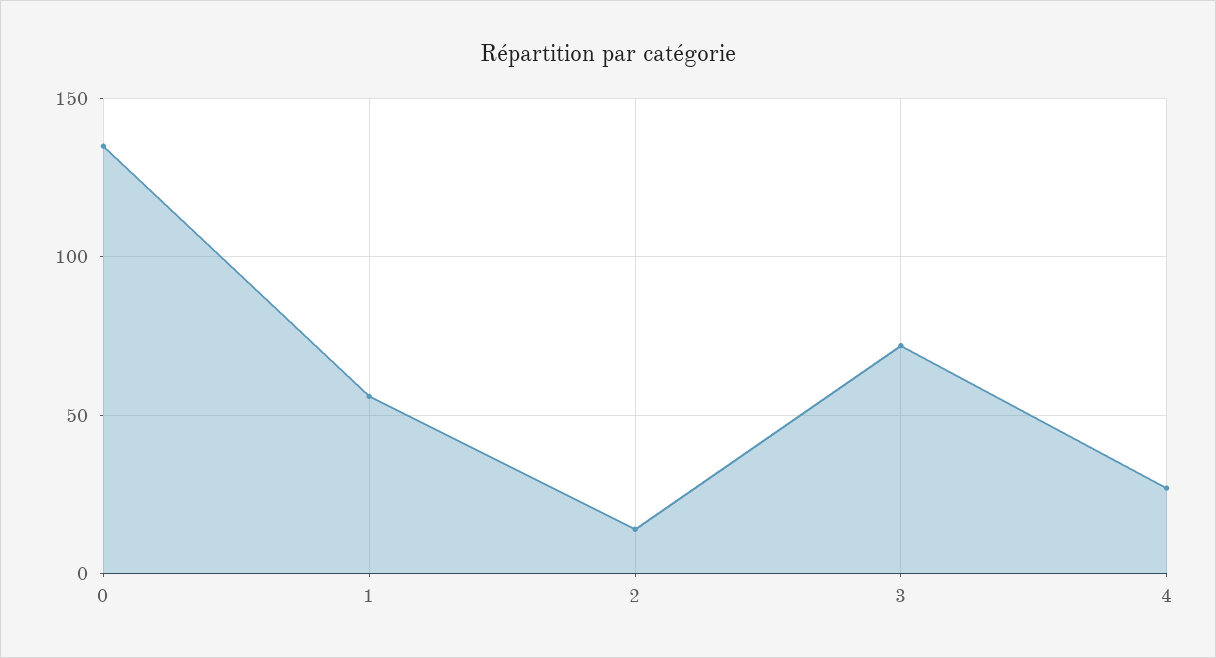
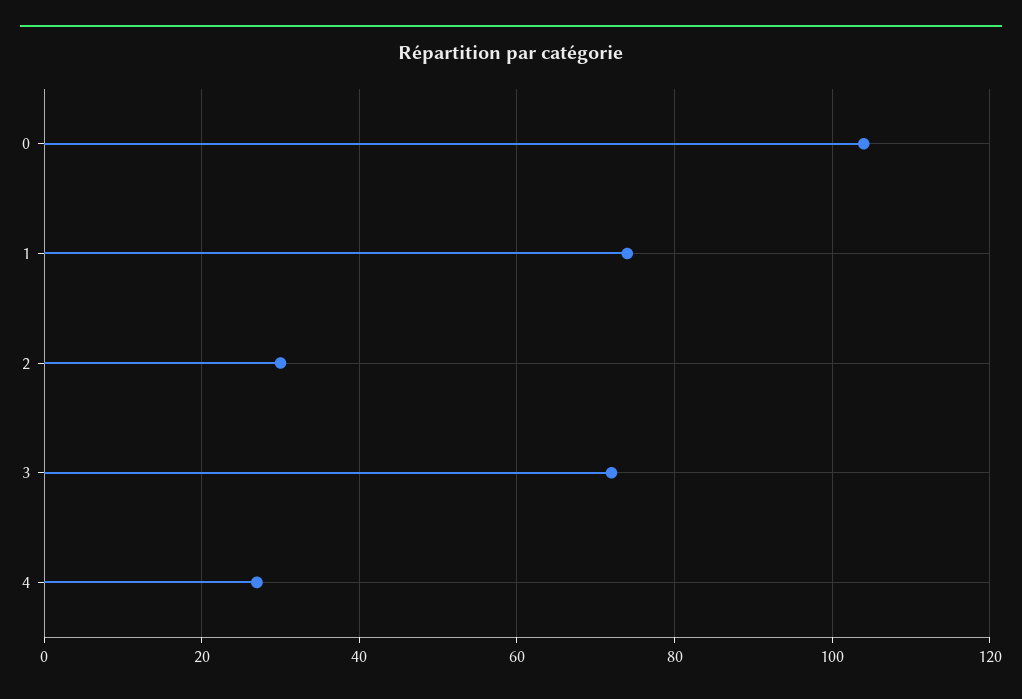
0: 135 -> 105
1: 55 -> 75
2: 15 -> 30

